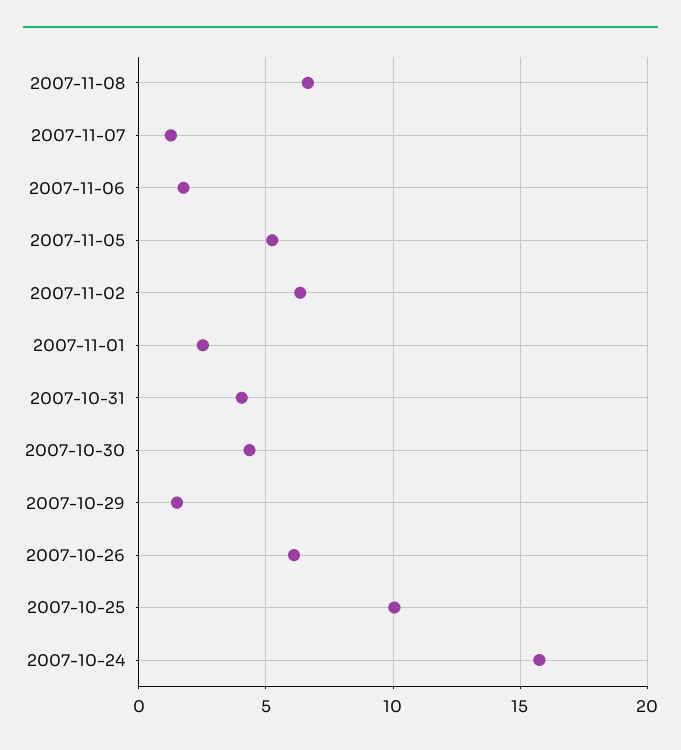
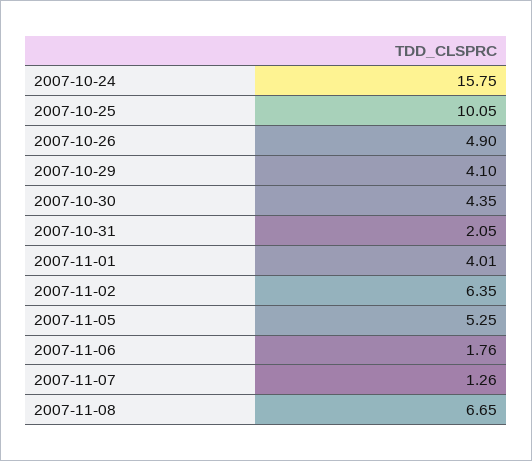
2007-11-01: 2.5 -> 4.01
2007-10-31: 4 -> 2.05
2007-10-29: 1.5 -> 4.1
2007-10-26: 6 -> 4.9

